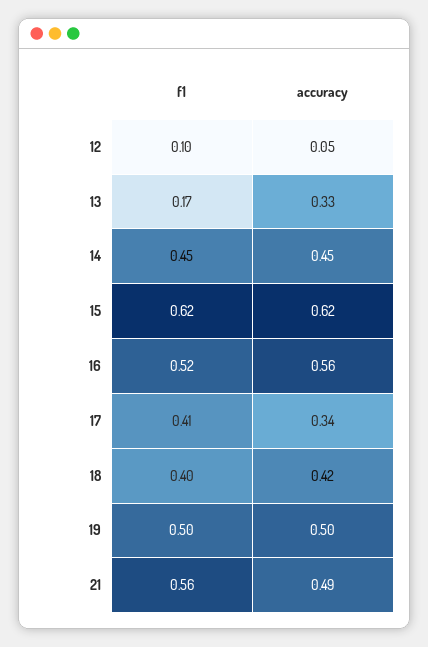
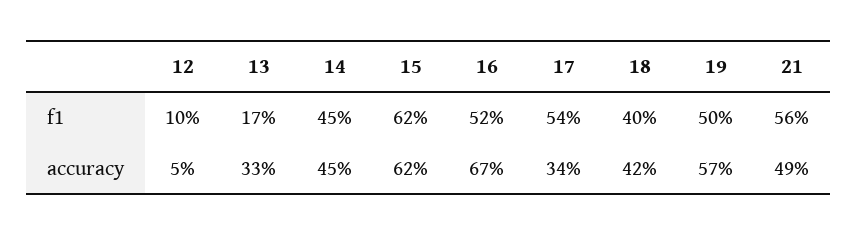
accuracy, 16: 0.56 -> 0.67
f1, 17: 0.41 -> 0.54
accuracy, 19: 0.5 -> 0.57

